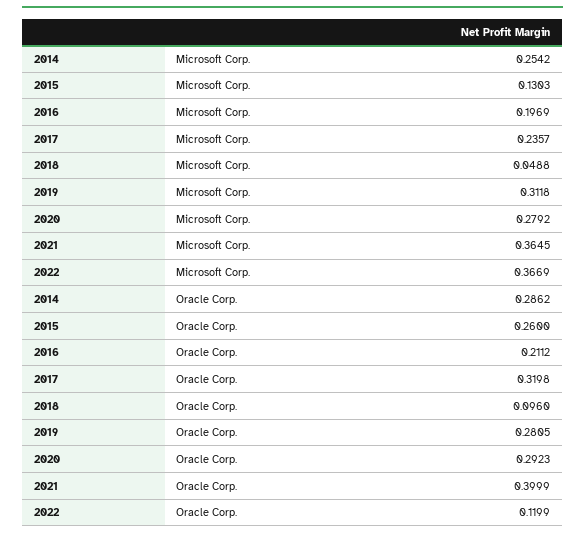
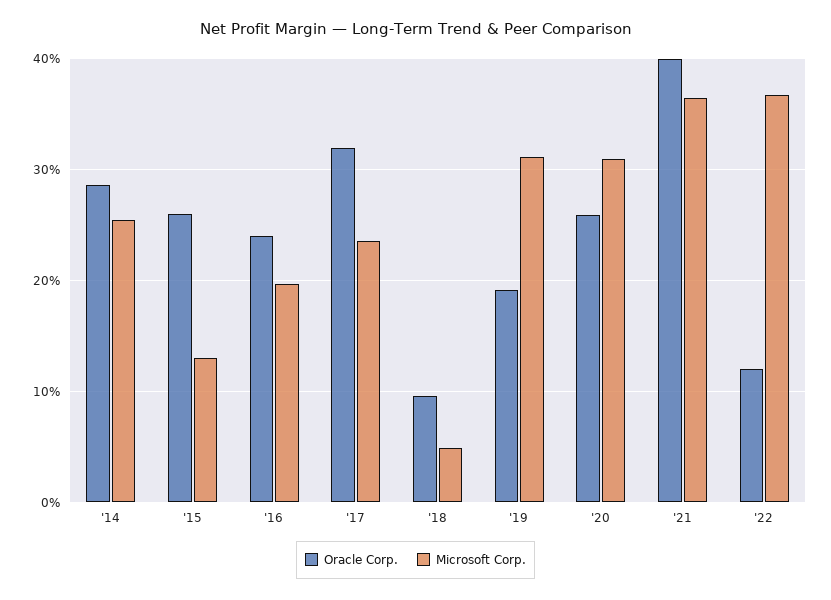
Microsoft Corp., 2020: 0.2792 -> 0.31
Oracle Corp., 2016: 0.2112 -> 0.24
Oracle Corp., 2019: 0.2805 -> 0.19
Oracle Corp., 2020: 0.2923 -> 0.26

